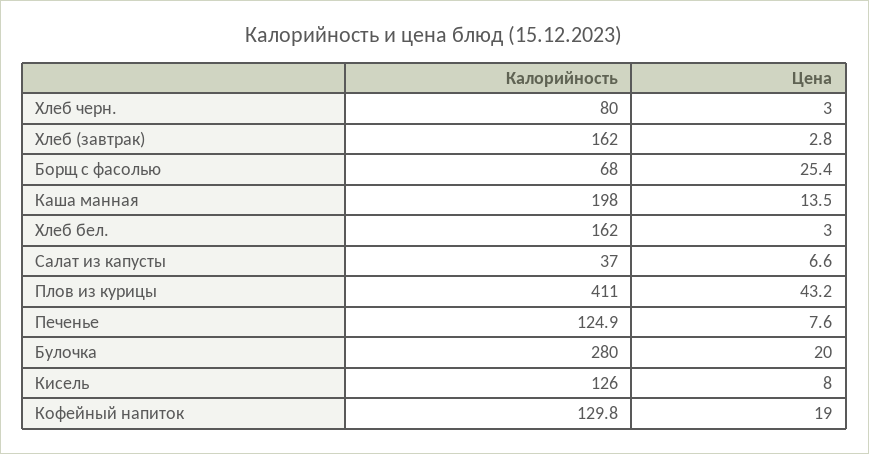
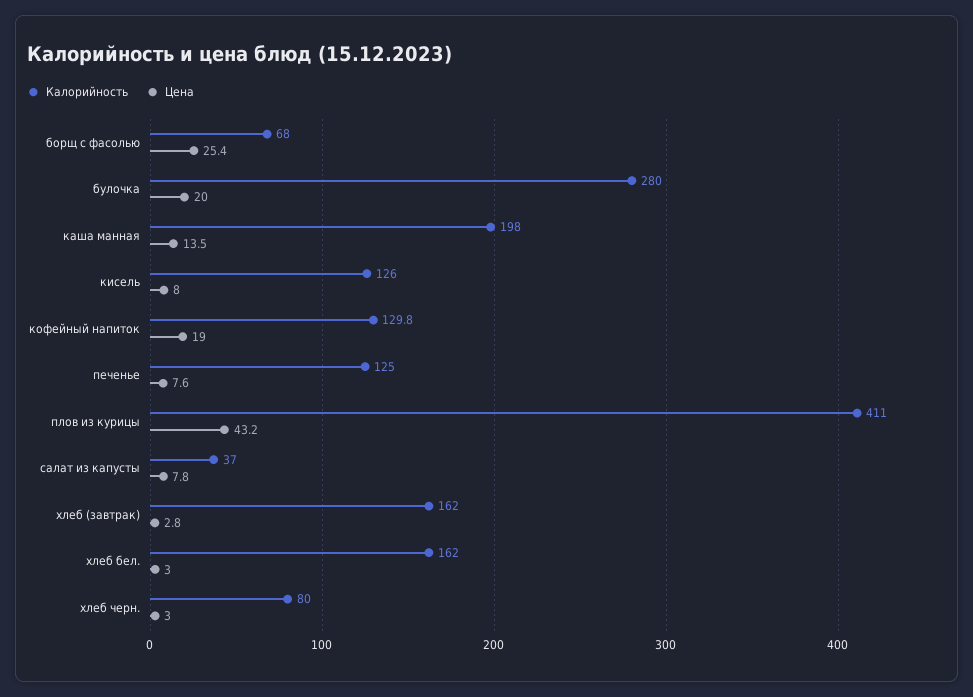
Цена, Салат из капусты: 6.6 -> 7.8
Калорийность, Печенье: 124.9 -> 125

